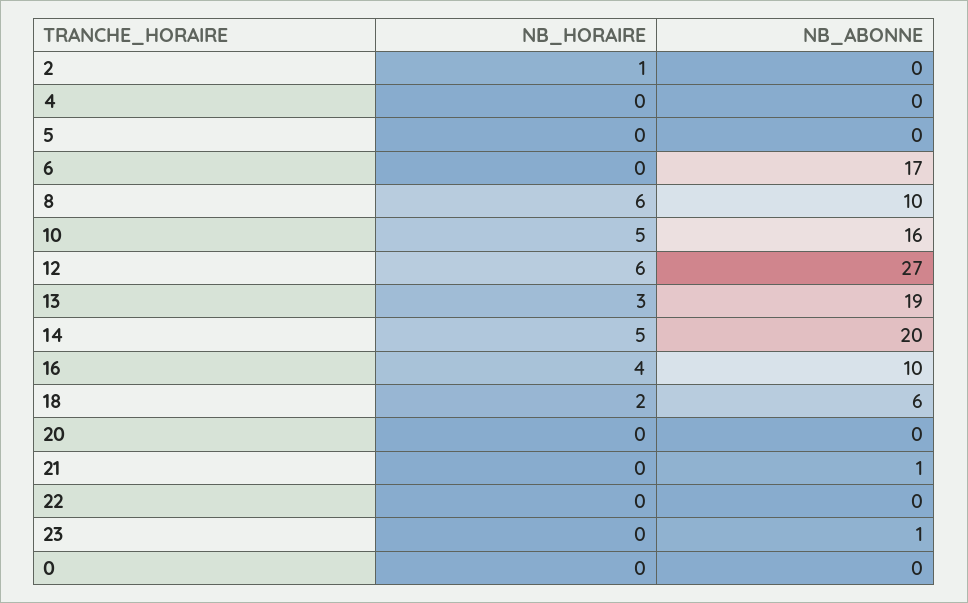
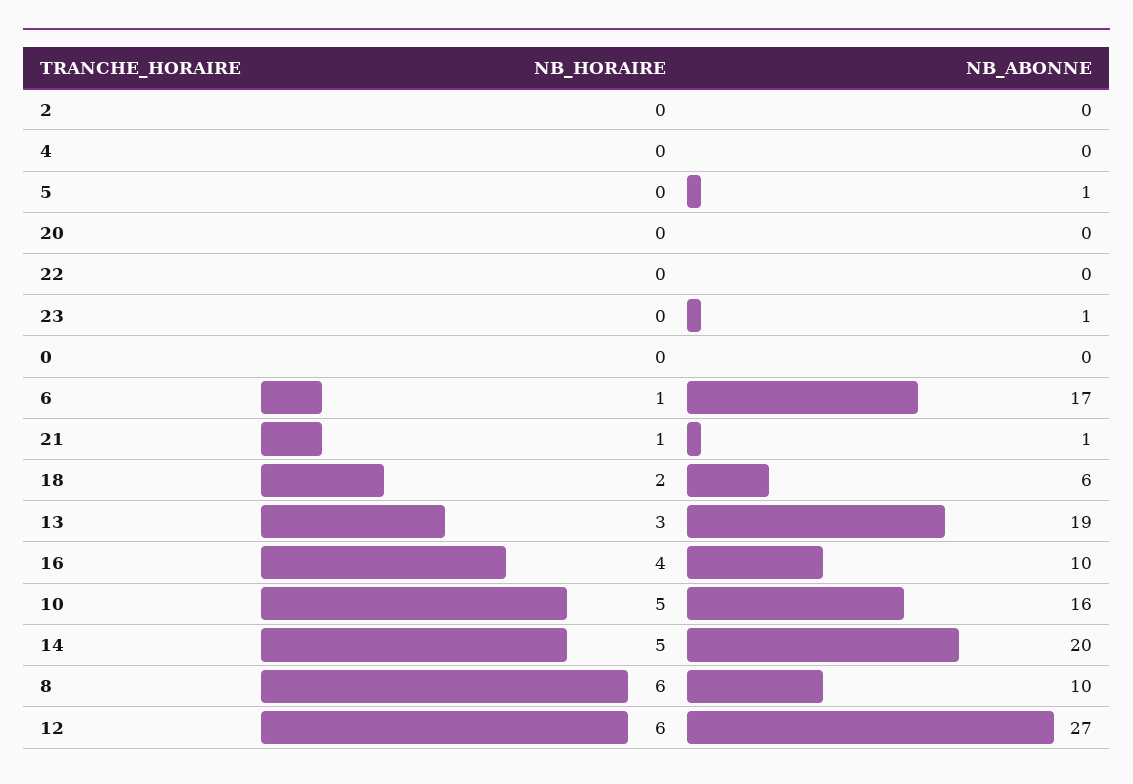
NB_HORAIRE, 2: 1 -> 0
NB_ABONNE, 5: 0 -> 1
NB_HORAIRE, 6: 0 -> 1
NB_HORAIRE, 21: 0 -> 1

